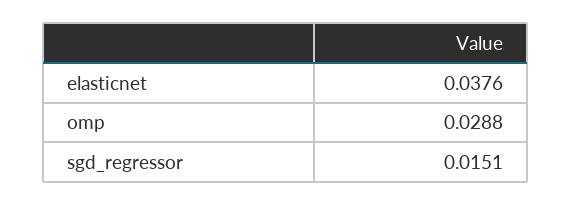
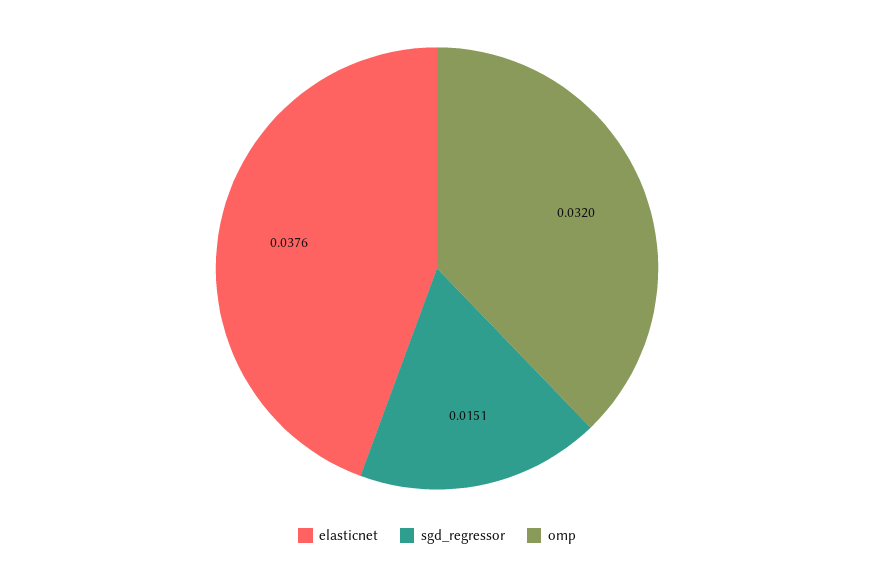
omp: 0.0288 -> 0.032

